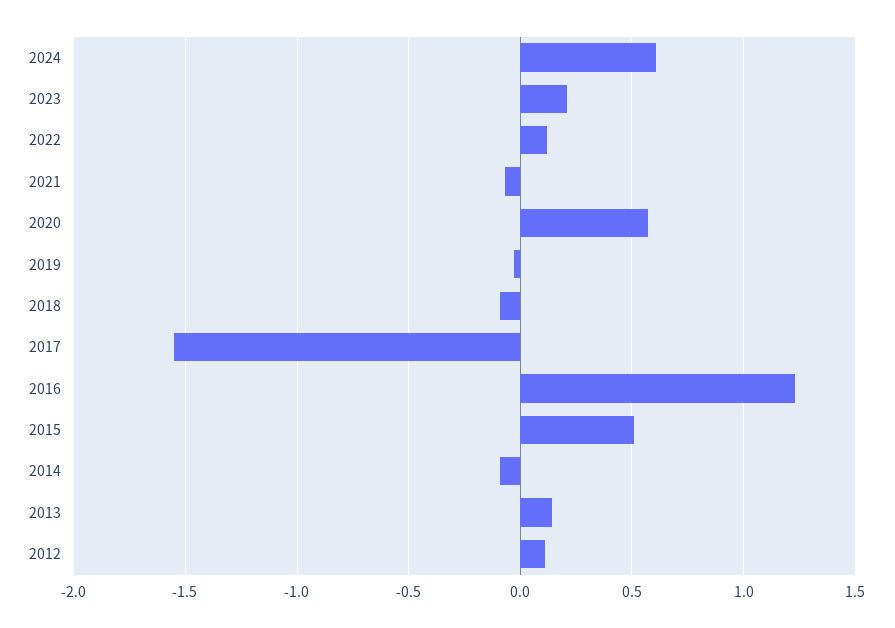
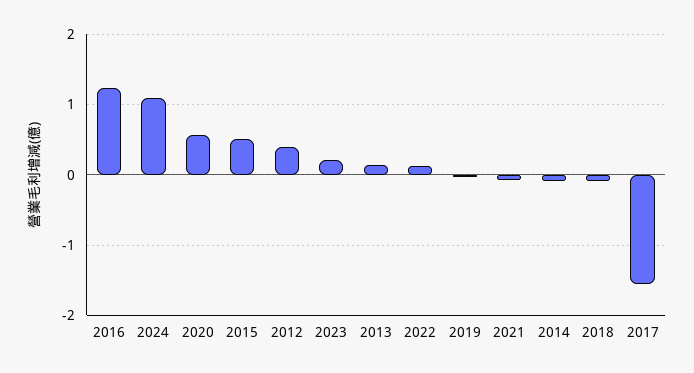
2024: 0.6 -> 1.1
2012: 0.1 -> 0.4

